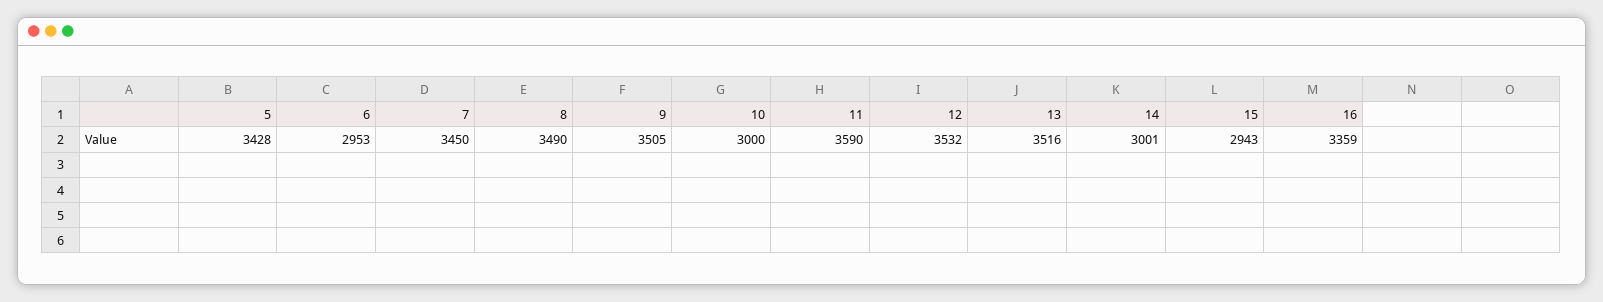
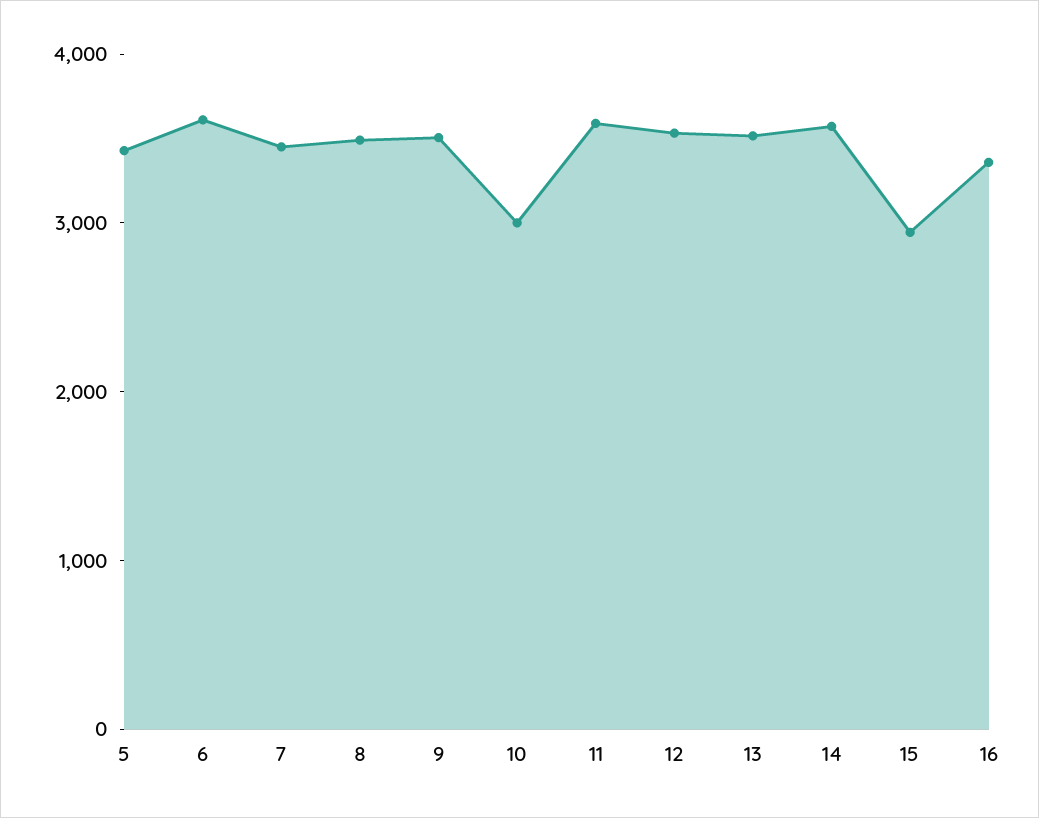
6: 2953 -> 3600
14: 3001 -> 3600

